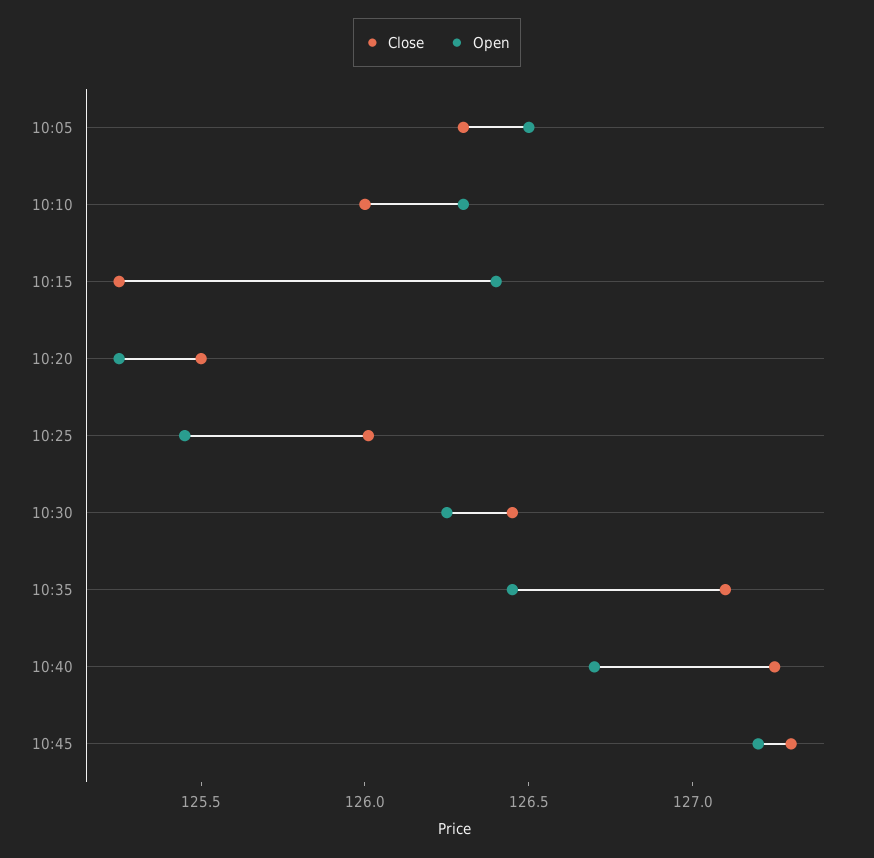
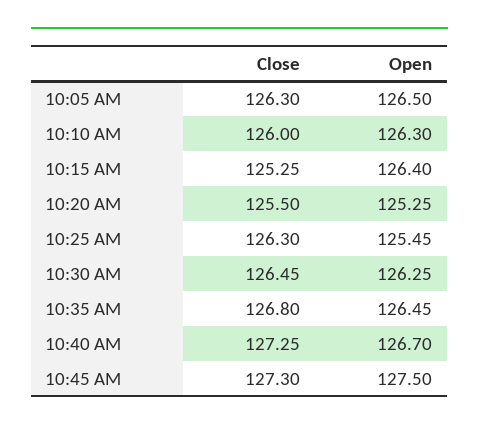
Close, 10:25: 126 -> 126.3
Close, 10:35: 127.1 -> 126.8
Open, 10:45: 127.2 -> 127.5

